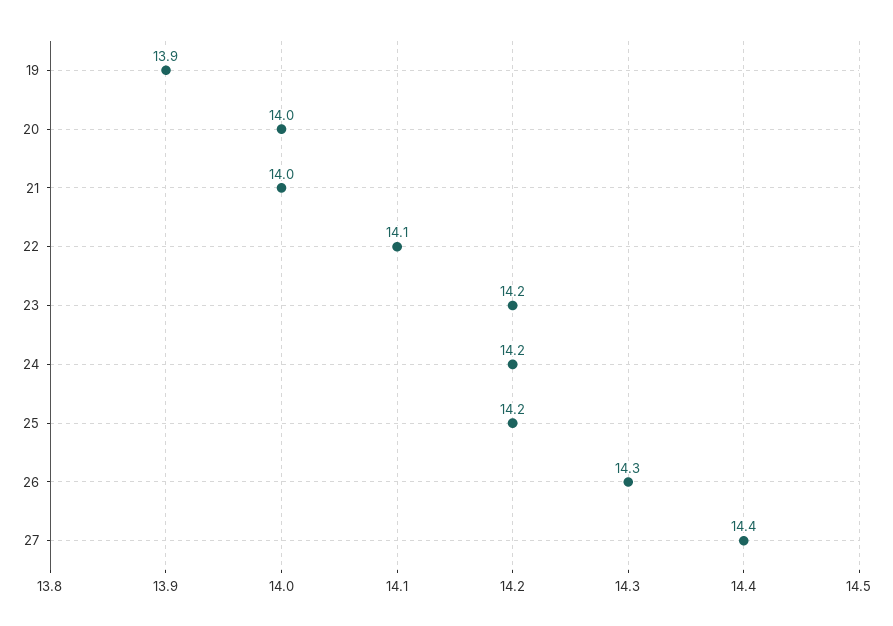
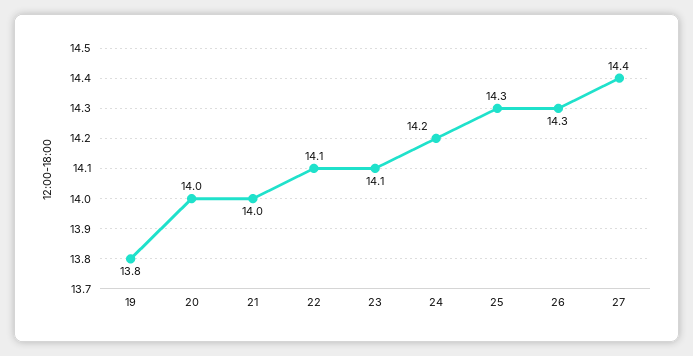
19: 13.9 -> 13.8
23: 14.2 -> 14.1
25: 14.2 -> 14.3

